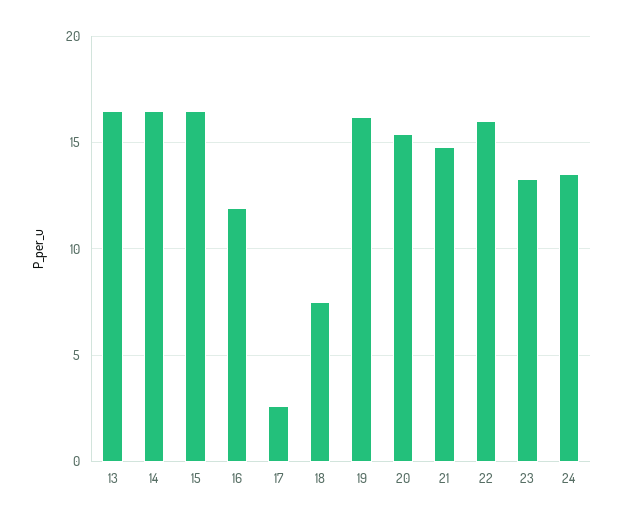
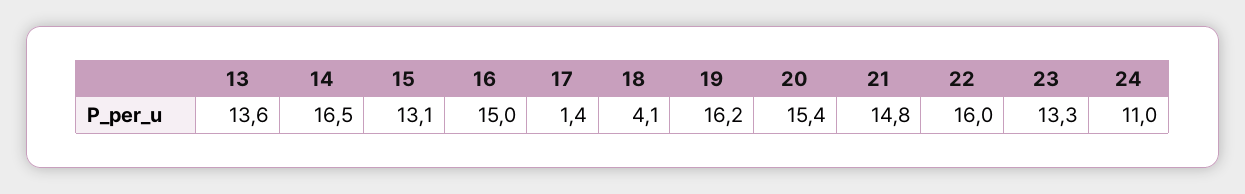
13: 16.5 -> 13.6
15: 16.5 -> 13.1
16: 12 -> 15
17: 2.5 -> 1.4
18: 7.5 -> 4.1
24: 13.5 -> 11

